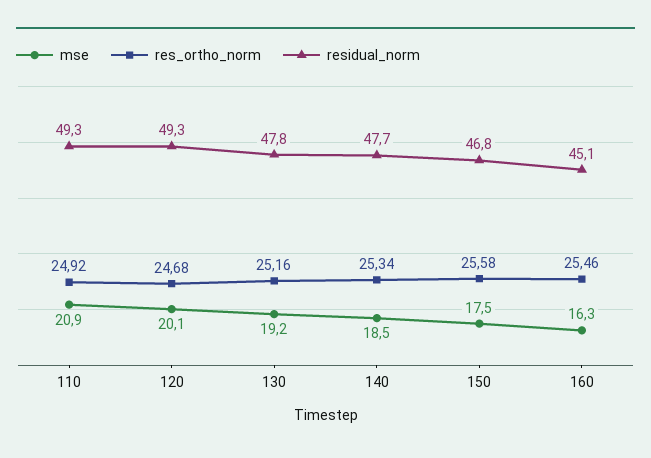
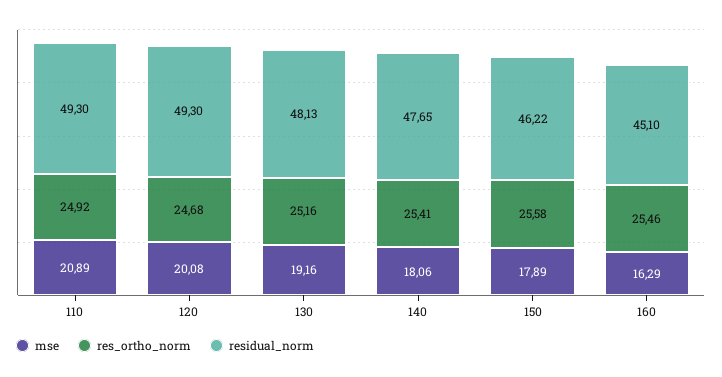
residual_norm, 130: 47.8 -> 48.13
mse, 140: 18.5 -> 18.06
res_ortho_norm, 140: 25.34 -> 25.41
mse, 150: 17.5 -> 17.89
residual_norm, 150: 46.8 -> 46.22

